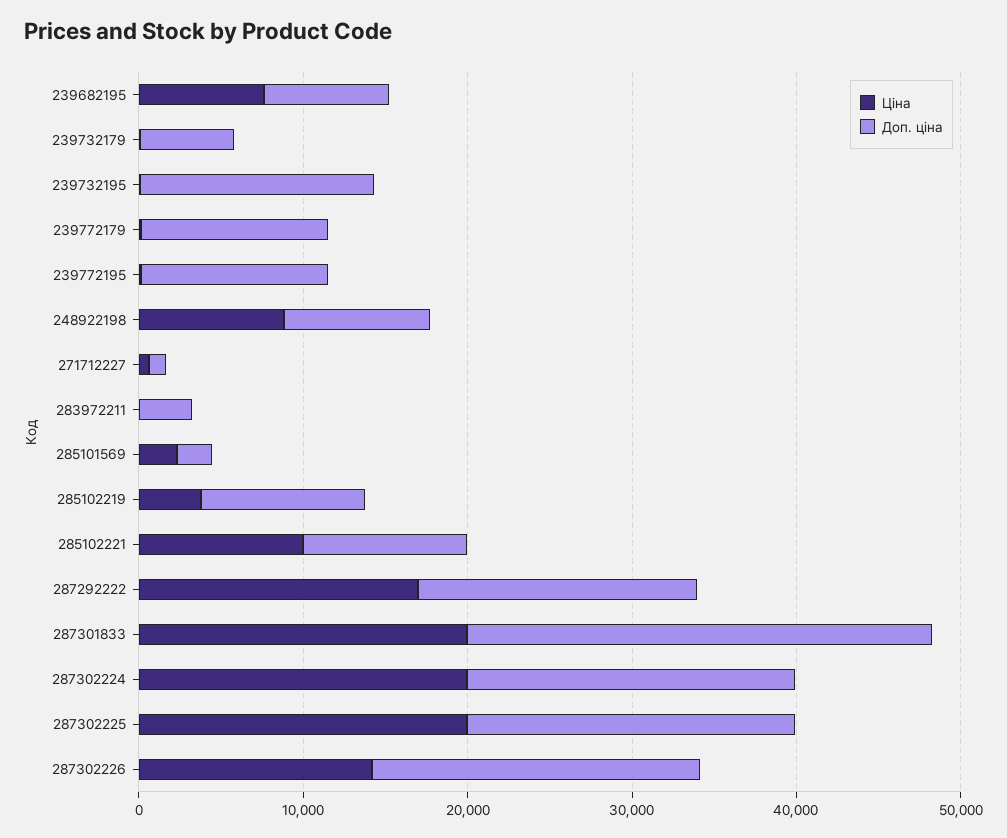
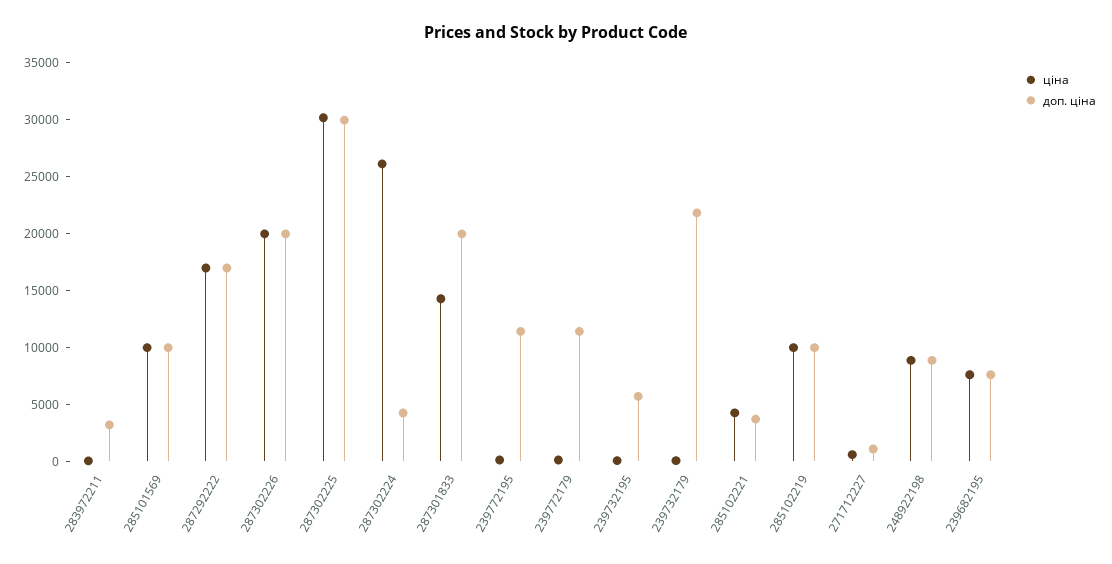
Доп. ціна, 239732179: 6000 -> 22000
Доп. ціна, 239732195: 14000 -> 6000
Ціна, 285101569: 2000 -> 10000
Доп. ціна, 285101569: 2000 -> 10000
Ціна, 285102219: 4000 -> 10000
Ціна, 285102221: 10000 -> 4000
Доп. ціна, 285102221: 10000 -> 4000
Ціна, 287301833: 20000 -> 14000
Доп. ціна, 287301833: 28000 -> 20000
Ціна, 287302224: 20000 -> 26000
Доп. ціна, 287302224: 20000 -> 4000
Ціна, 287302225: 20000 -> 30000
Доп. ціна, 287302225: 20000 -> 30000
Ціна, 287302226: 14000 -> 20000

